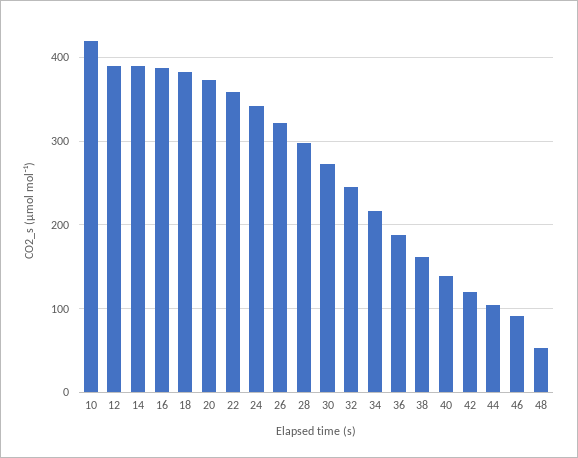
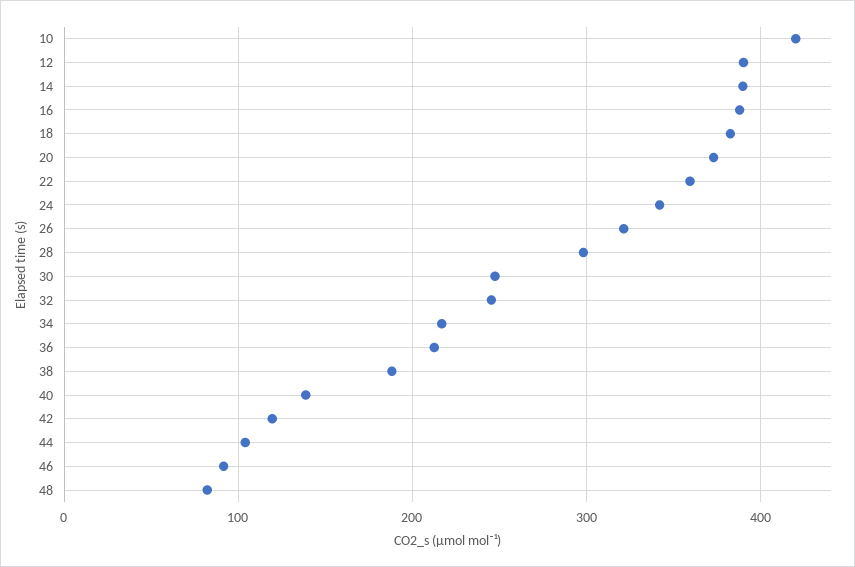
30: 270 -> 250
36: 190 -> 210
38: 160 -> 190
48: 50 -> 80

